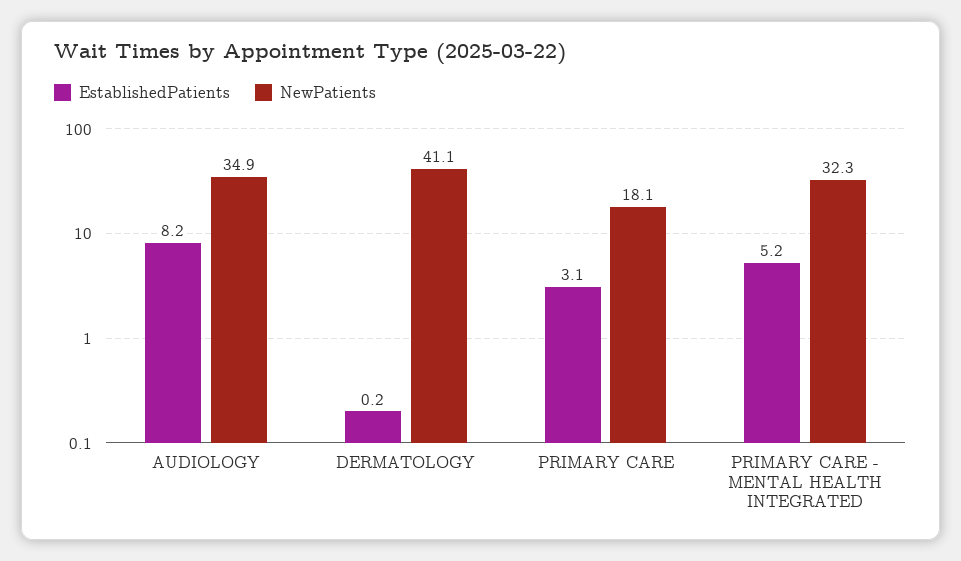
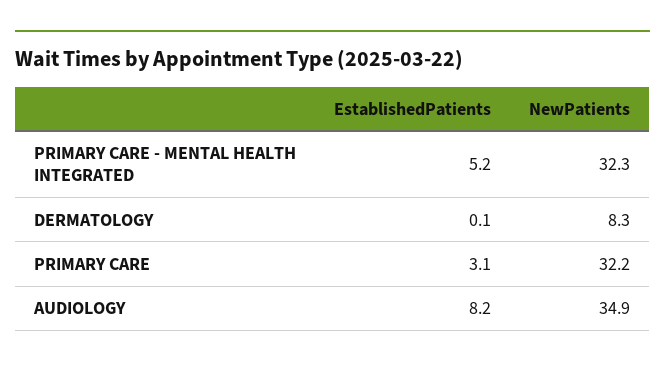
EstablishedPatients, DERMATOLOGY: 0.2 -> 0.1
NewPatients, DERMATOLOGY: 41.1 -> 8.3
NewPatients, PRIMARY CARE: 18.1 -> 32.2

